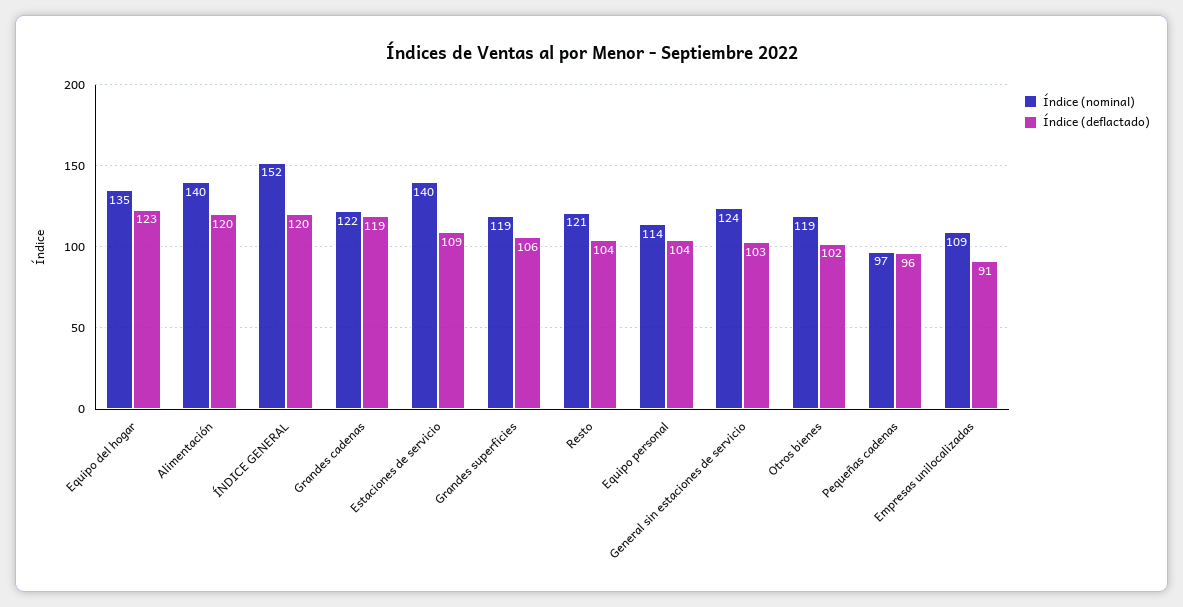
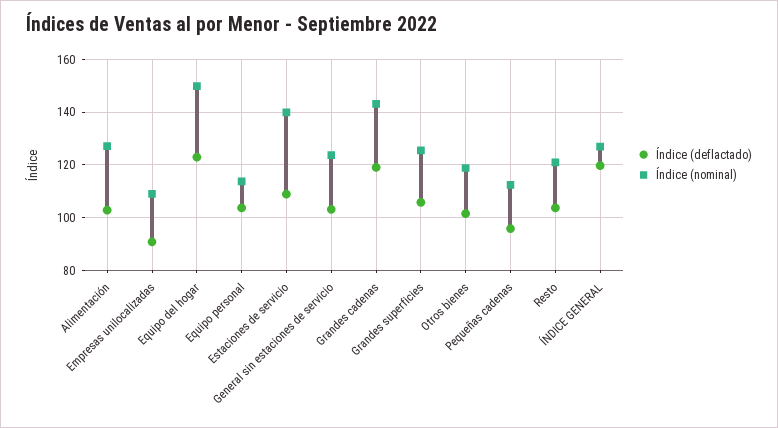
Índice (nominal), Equipo del hogar: 135 -> 150
Índice (nominal), Alimentación: 140 -> 127.5
Índice (deflactado), Alimentación: 120 -> 102.5
Índice (nominal), ÍNDICE GENERAL: 152 -> 127.5
Índice (nominal), Grandes cadenas: 122 -> 142.5
Índice (nominal), Grandes superficies: 119 -> 125
Índice (nominal), Pequeñas cadenas: 97 -> 112.5

